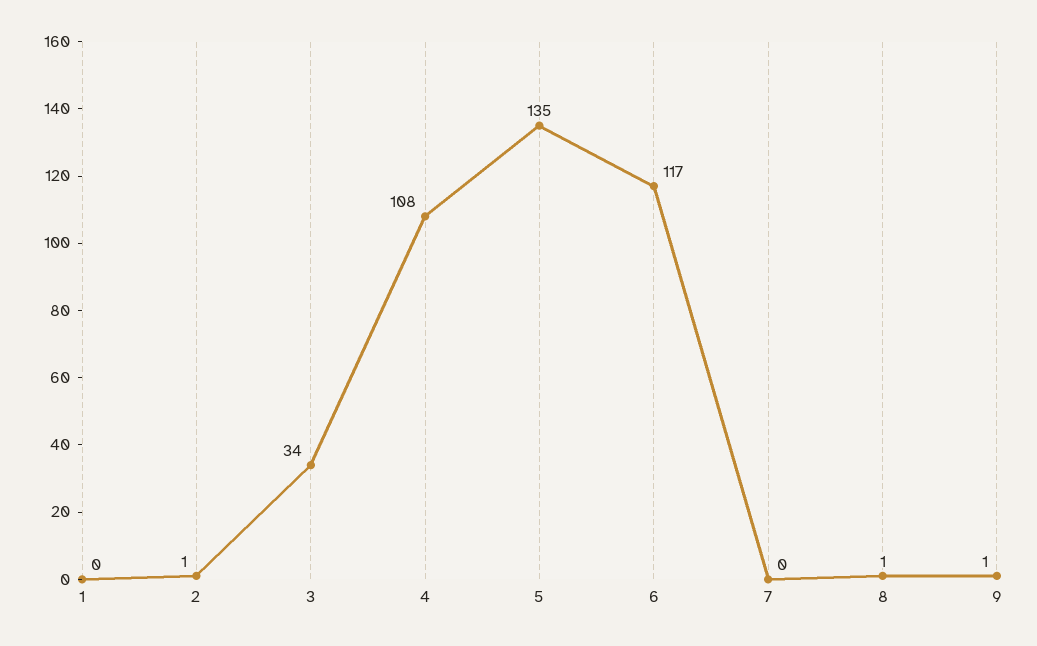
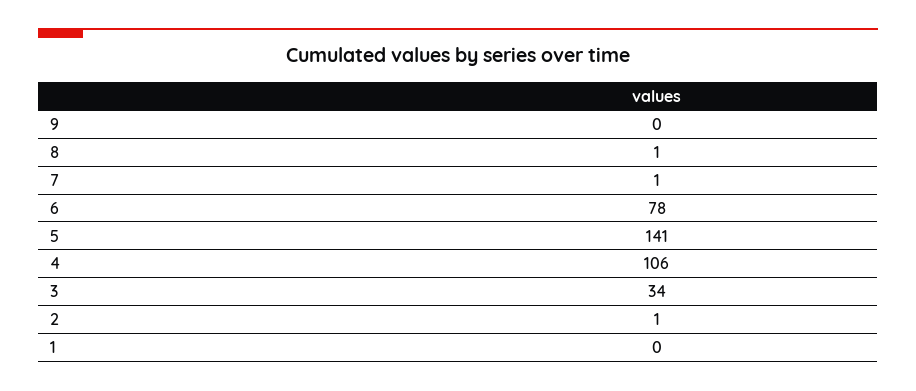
4: 108 -> 106
5: 135 -> 141
6: 117 -> 78
7: 0 -> 1
9: 1 -> 0

